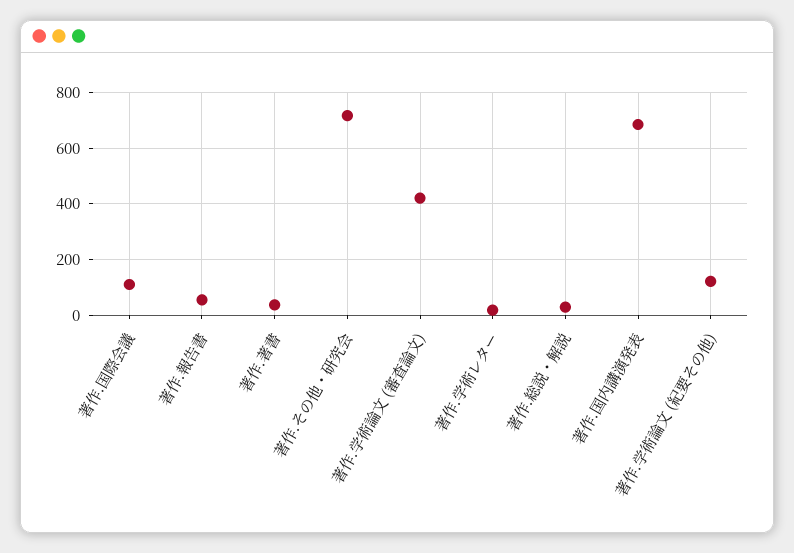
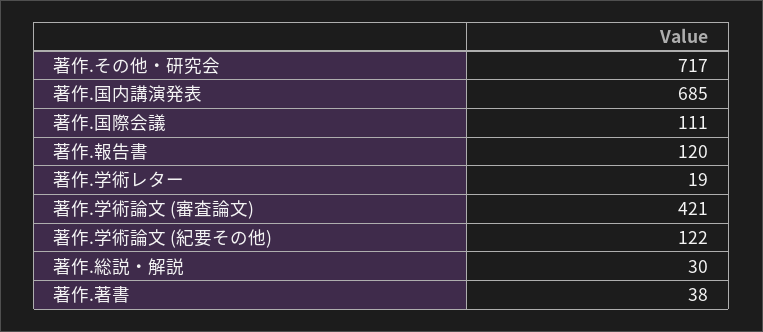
著作.報告書: 50 -> 120

